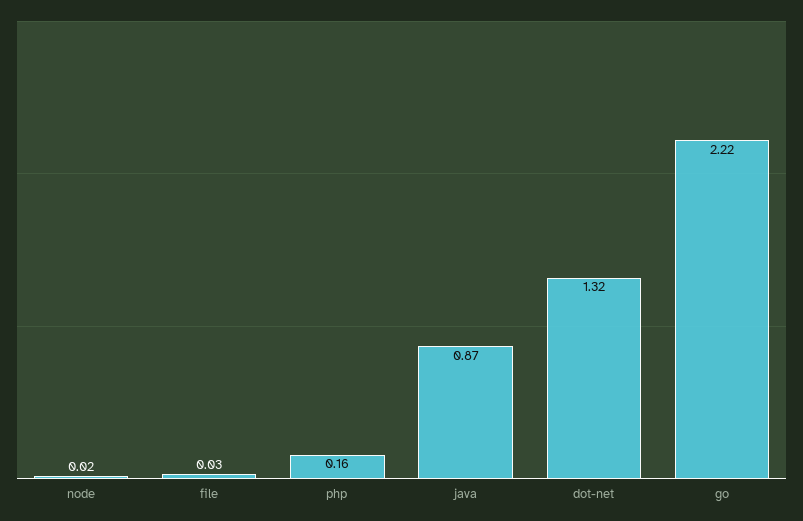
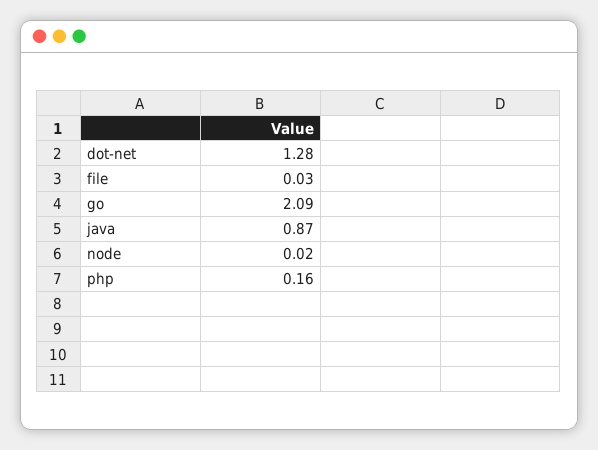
dot-net: 1.32 -> 1.28
go: 2.22 -> 2.09

